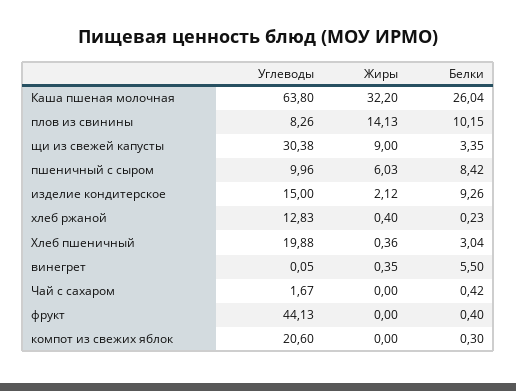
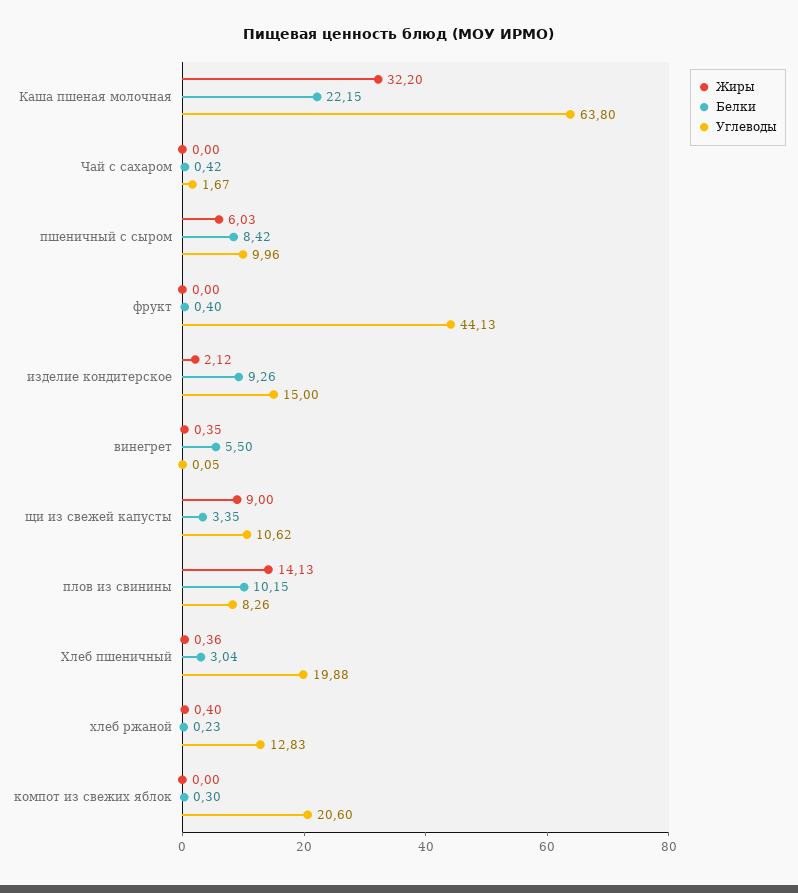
Белки, Каша пшеная молочная: 26.04 -> 22.15
Углеводы, щи из свежей капусты: 30.38 -> 10.62

